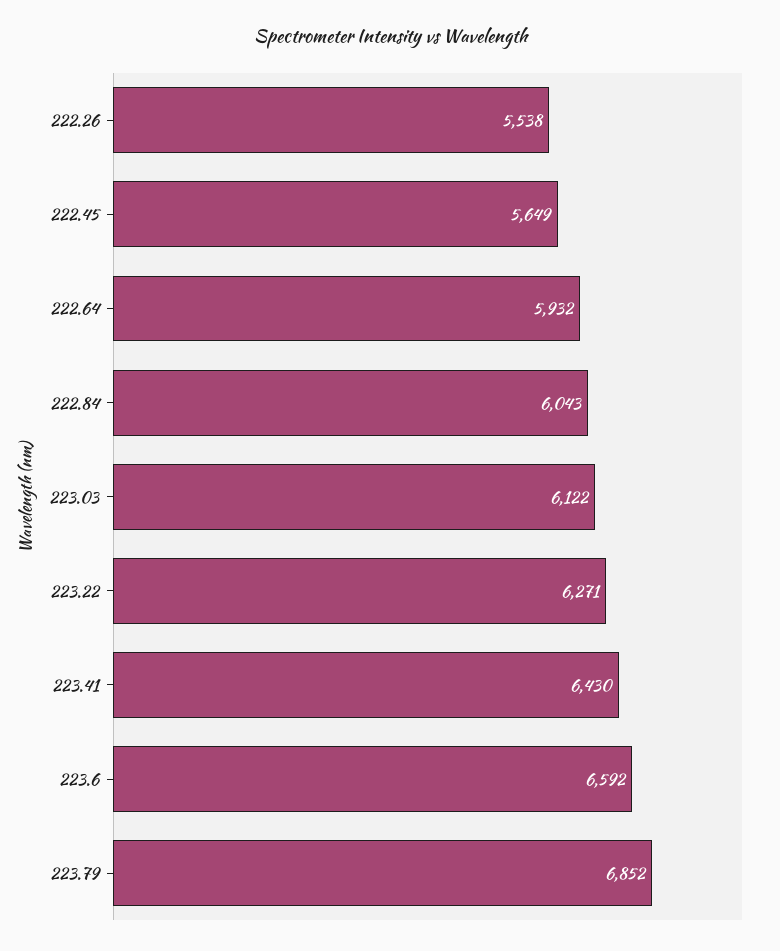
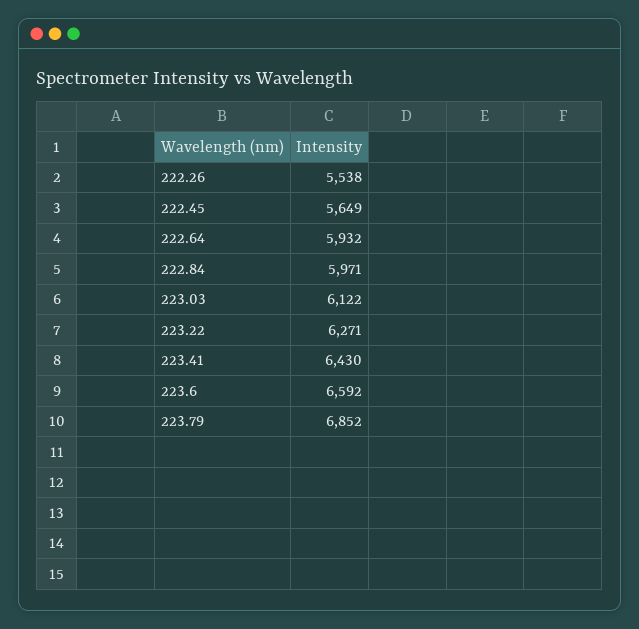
222.84: 6043 -> 5971

